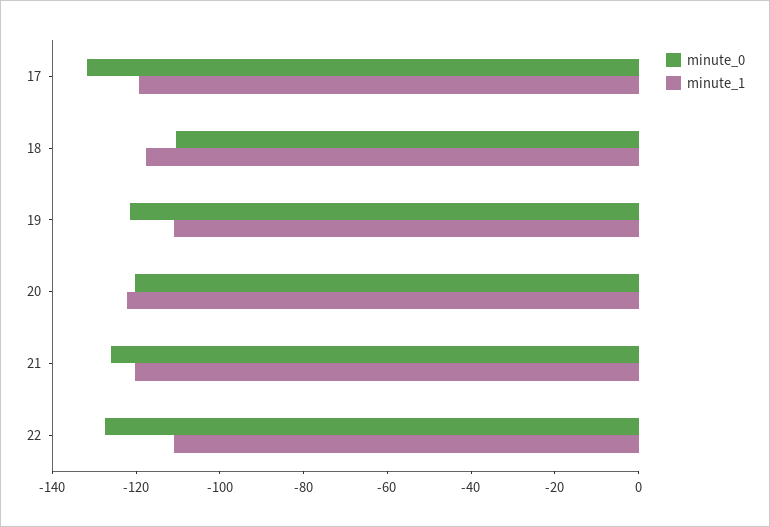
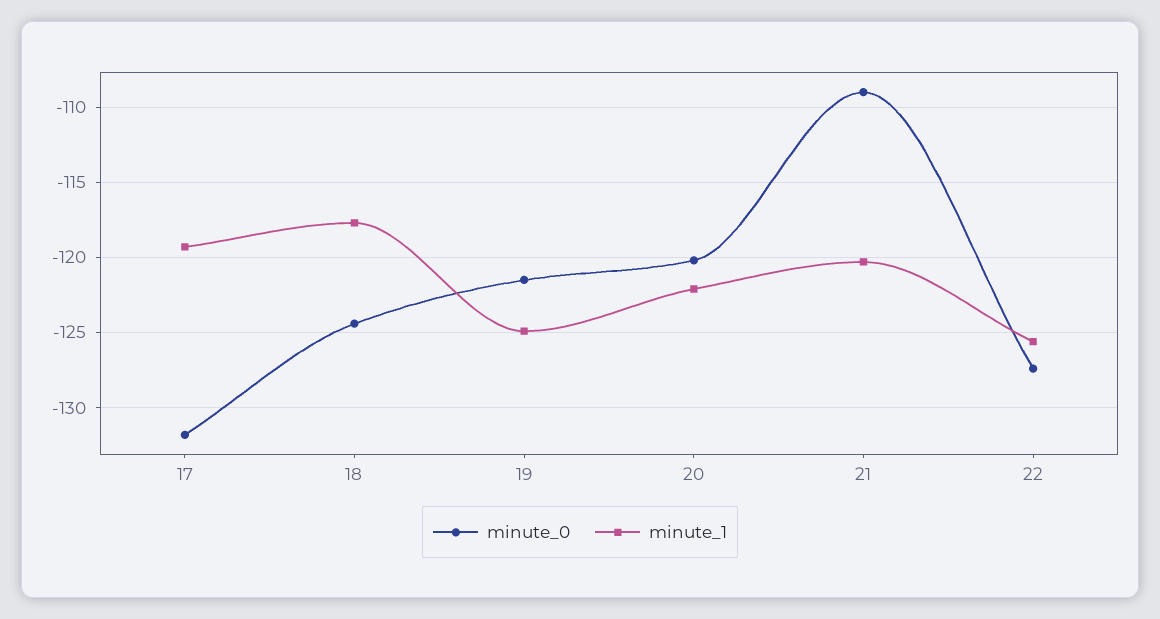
minute_0, 18: -110 -> -124.5
minute_1, 19: -110 -> -125
minute_0, 21: -125 -> -109
minute_1, 22: -110 -> -125.5

